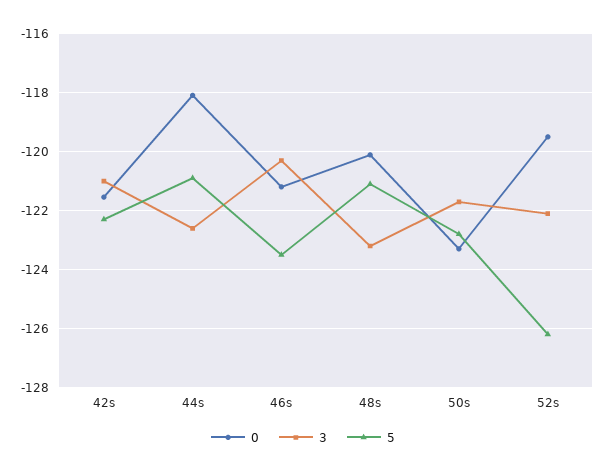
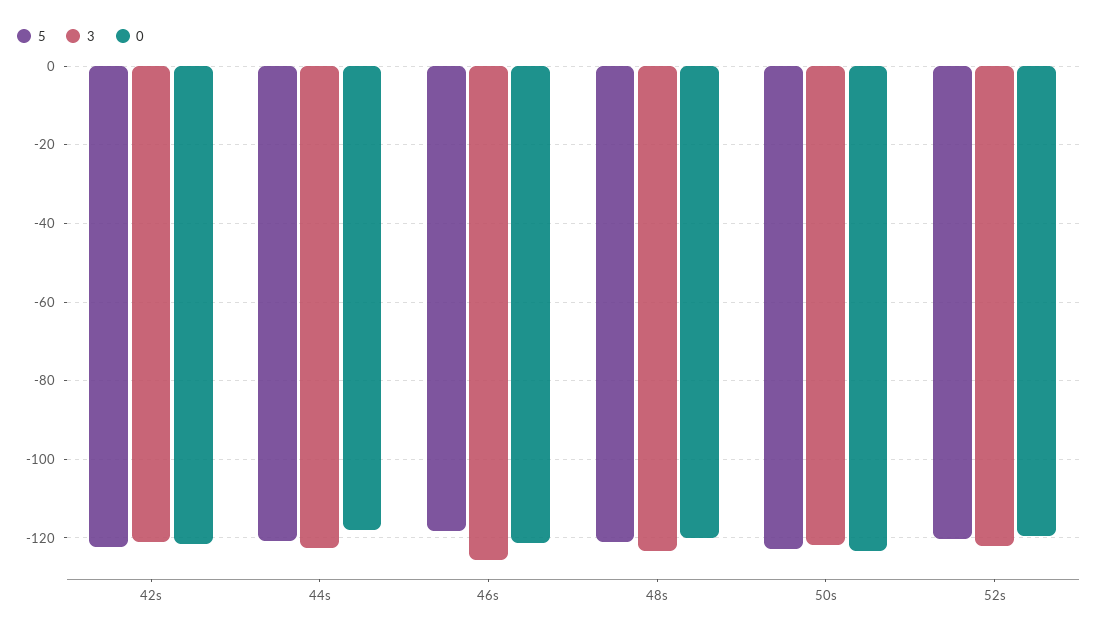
3, 46s: -120.25 -> -126
5, 46s: -123.5 -> -118
5, 52s: -126.25 -> -120

